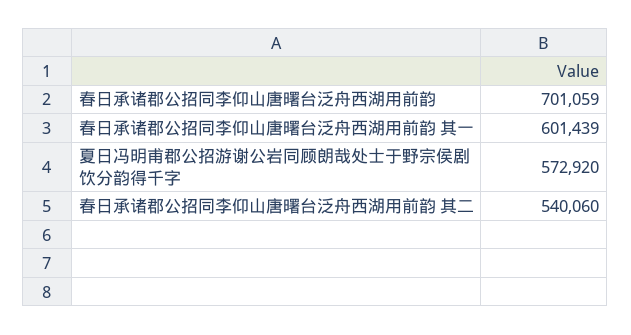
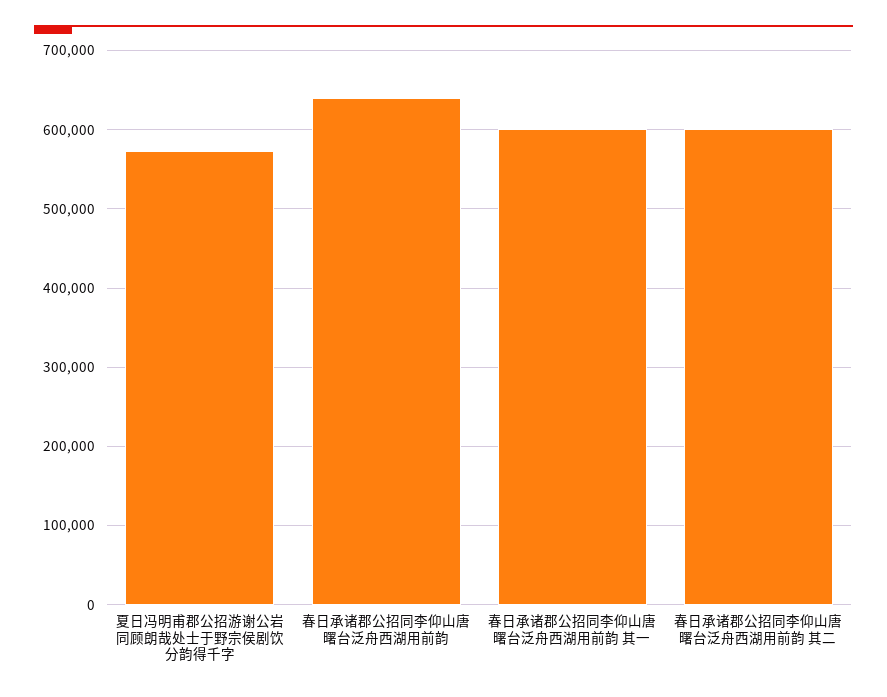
春日承诸郡公招同李仰山唐曙台泛舟西湖用前韵: 701059 -> 640000
春日承诸郡公招同李仰山唐曙台泛舟西湖用前韵 其二: 540060 -> 600000

